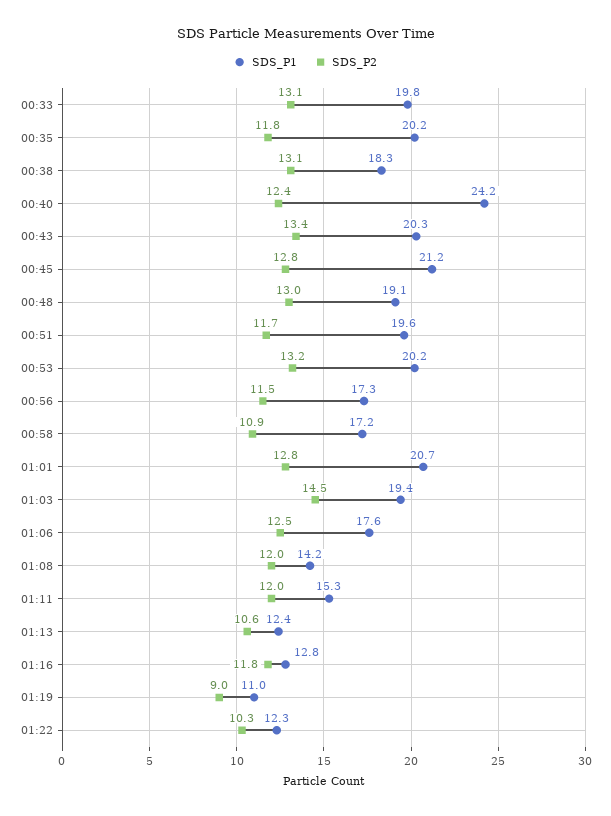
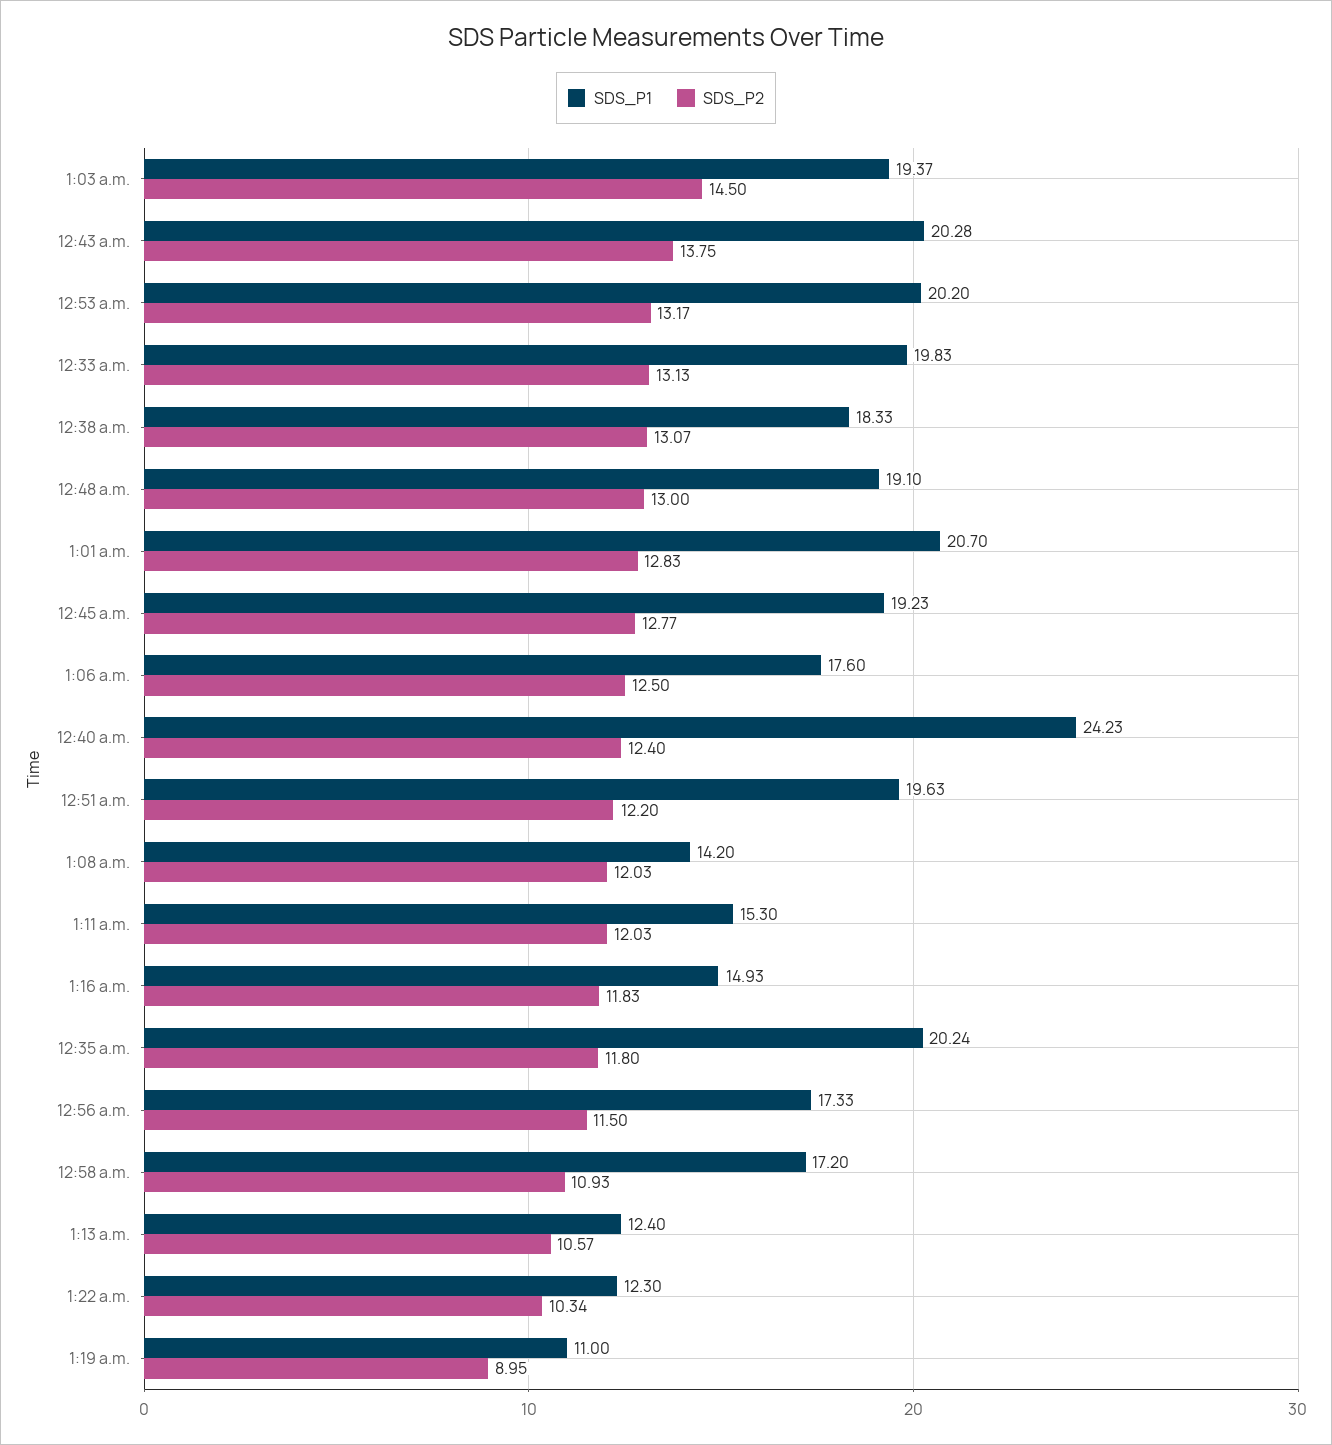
SDS_P2, 00:43: 13.4 -> 13.75
SDS_P1, 00:45: 21.2 -> 19.23
SDS_P2, 00:51: 11.7 -> 12.2
SDS_P1, 01:16: 12.8 -> 14.93

